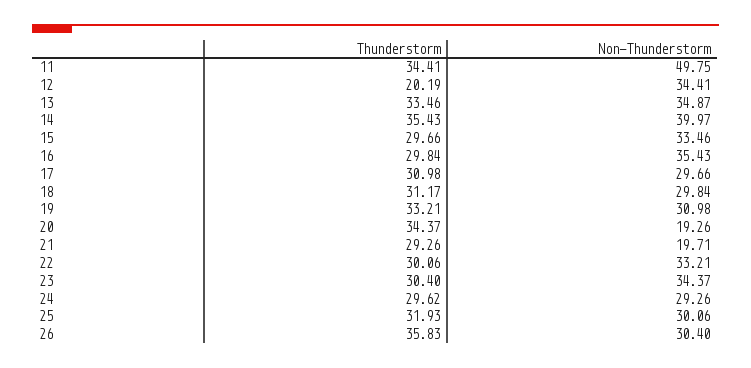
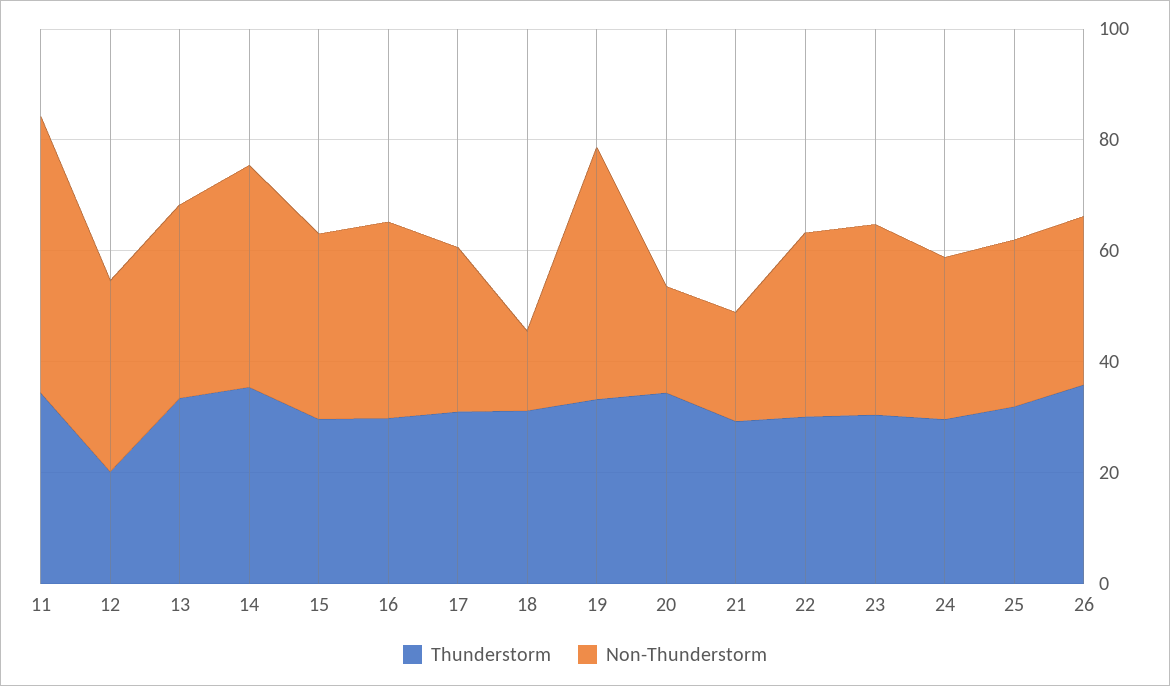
Non-Thunderstorm, 18: 29.84 -> 15
Non-Thunderstorm, 19: 30.98 -> 45

